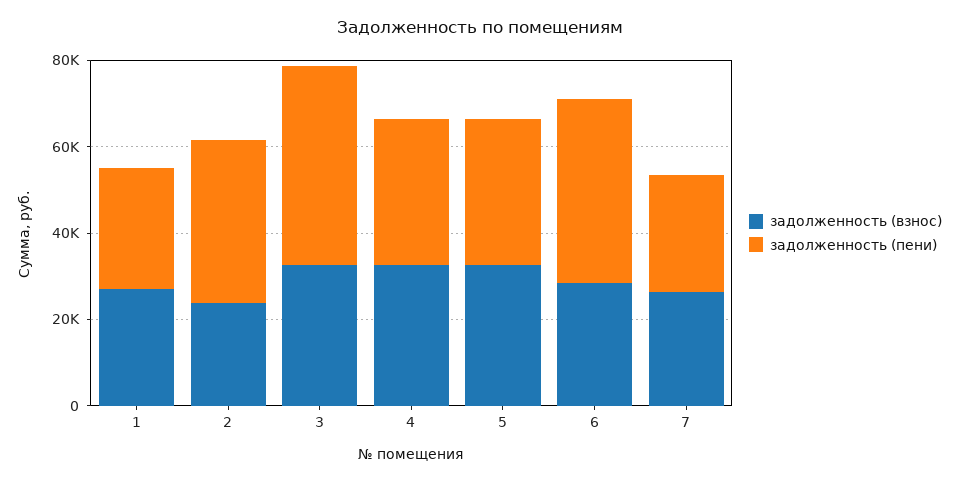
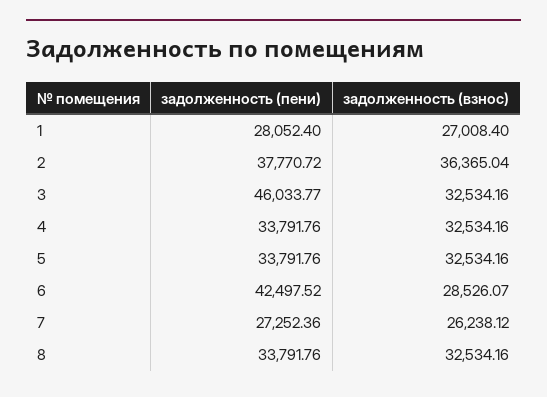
задолженность (взнос), 2: 25000 -> 36365.04
задолженность (пени), 8: none -> 33791.76
задолженность (взнос), 8: none -> 32534.16

